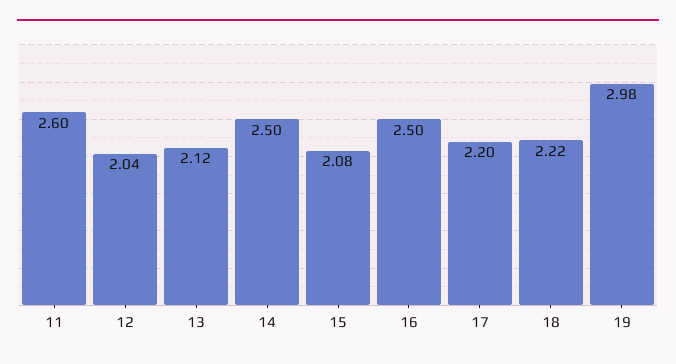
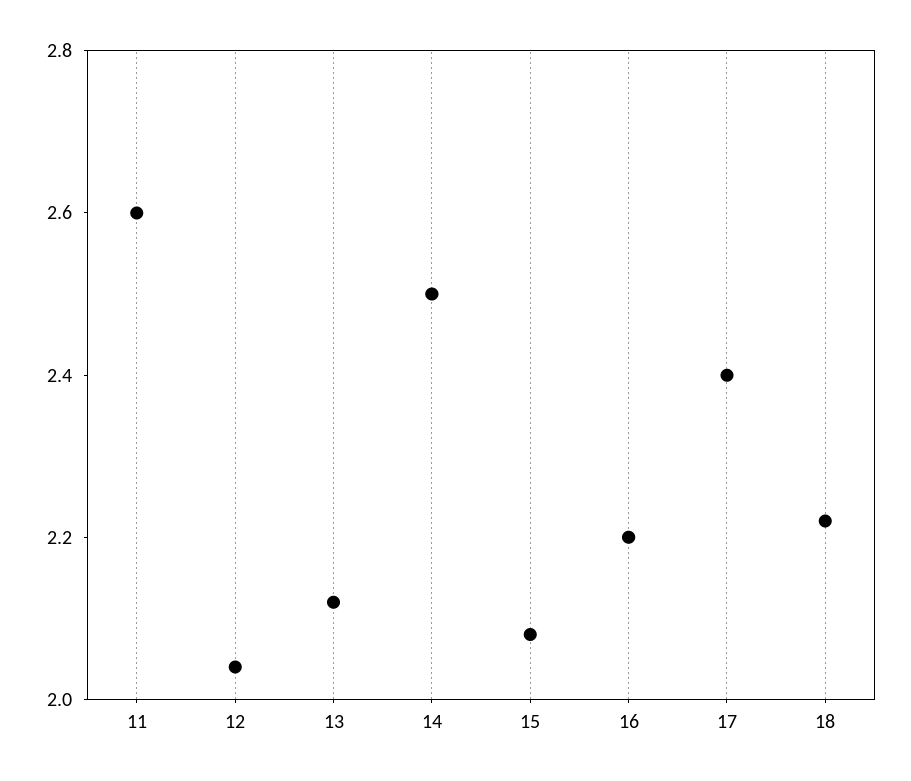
16: 2.5 -> 2.2
17: 2.2 -> 2.4
19: 2.98 -> none

